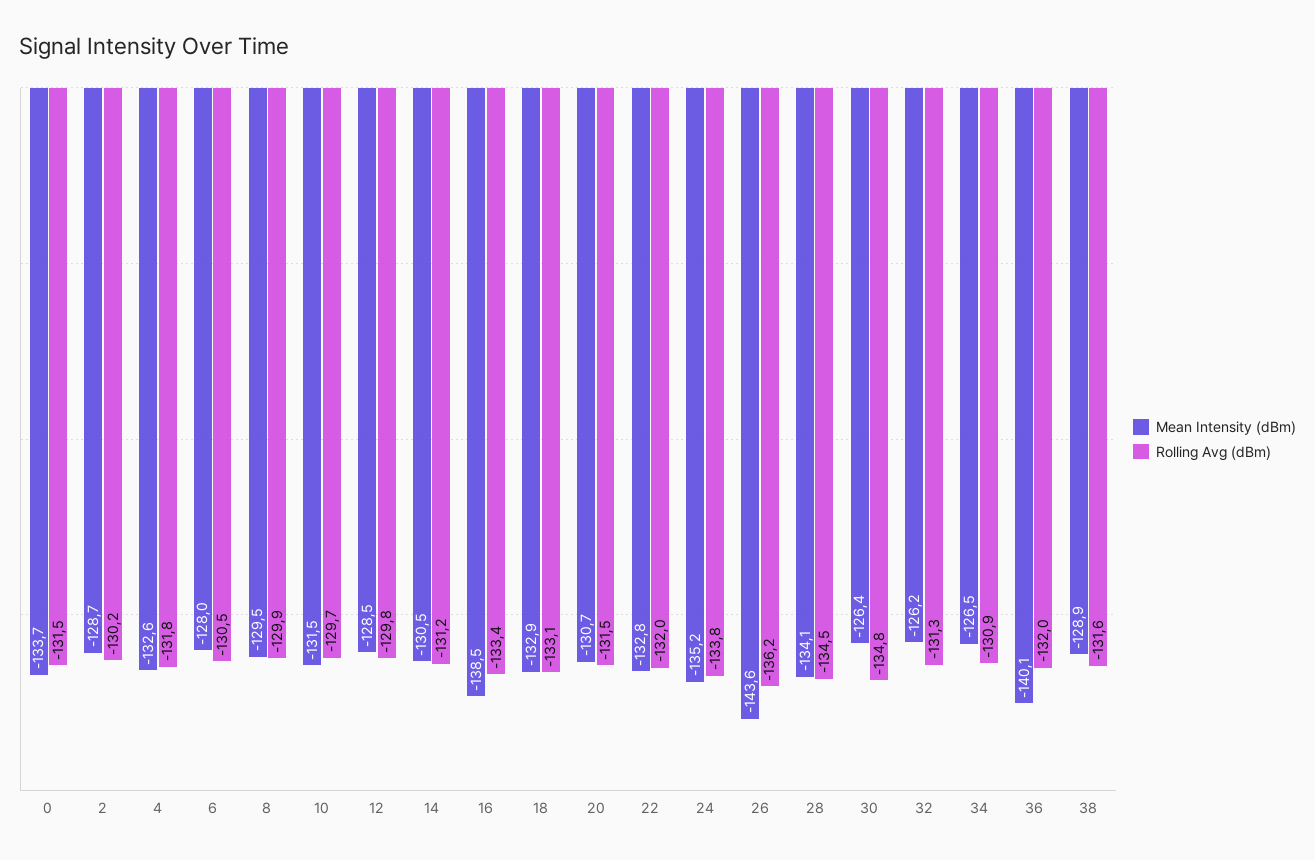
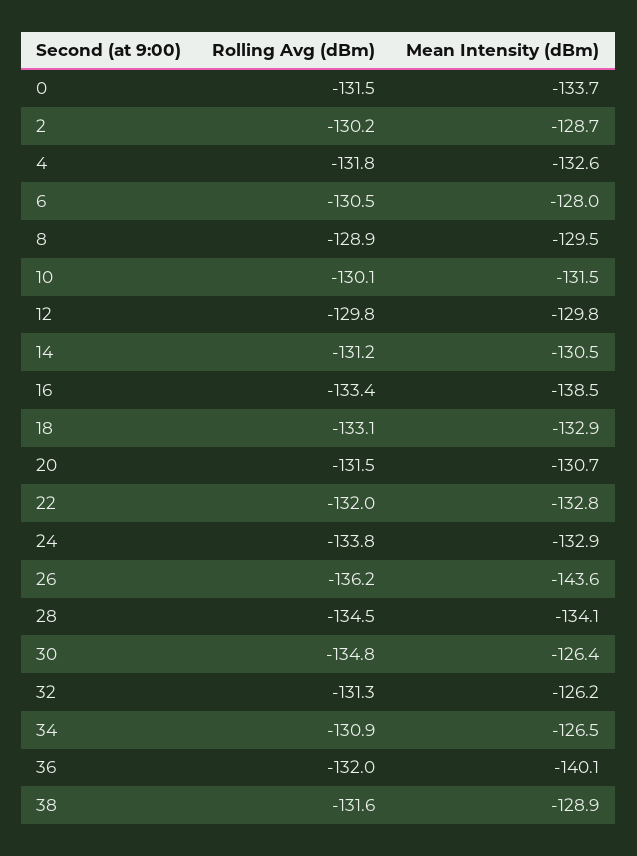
Rolling Avg (dBm), 8: -129.9 -> -128.9
Rolling Avg (dBm), 10: -129.7 -> -130.1
Mean Intensity (dBm), 12: -128.5 -> -129.8
Mean Intensity (dBm), 24: -135.2 -> -132.9

